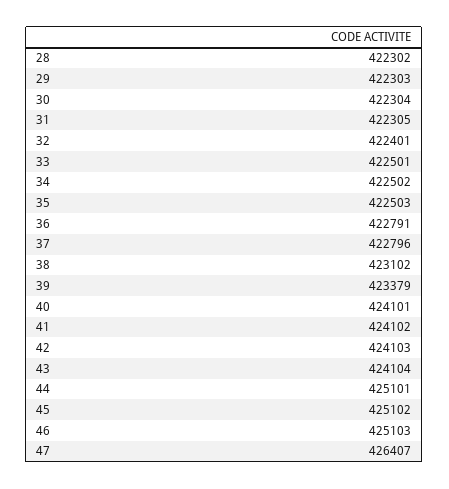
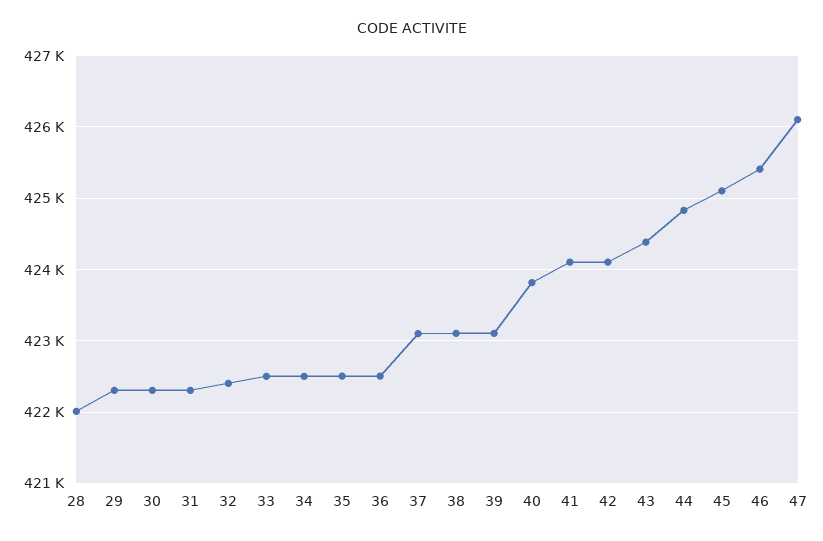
28: 422302 -> 422000
36: 422791 -> 422500
37: 422796 -> 423100
39: 423379 -> 423100
40: 424101 -> 423800
43: 424104 -> 424400
44: 425101 -> 424800
46: 425103 -> 425400
47: 426407 -> 426100

